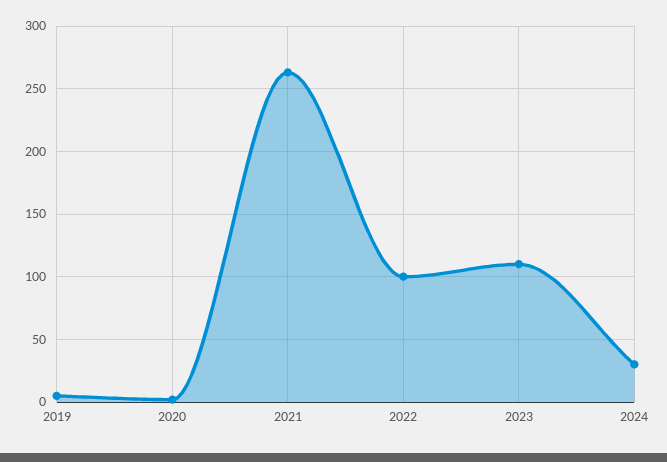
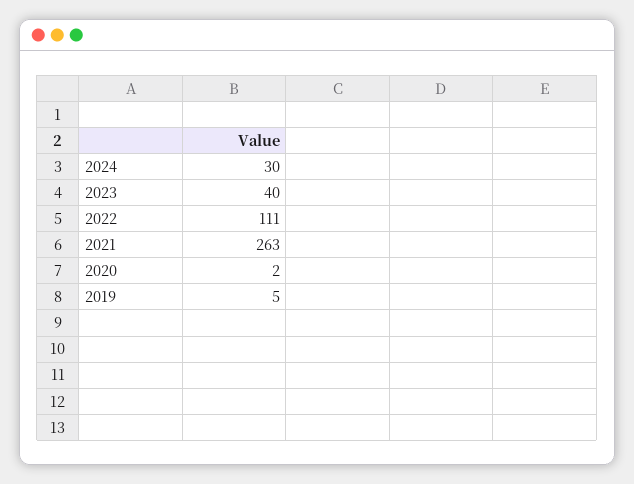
2022: 100 -> 111
2023: 110 -> 40

